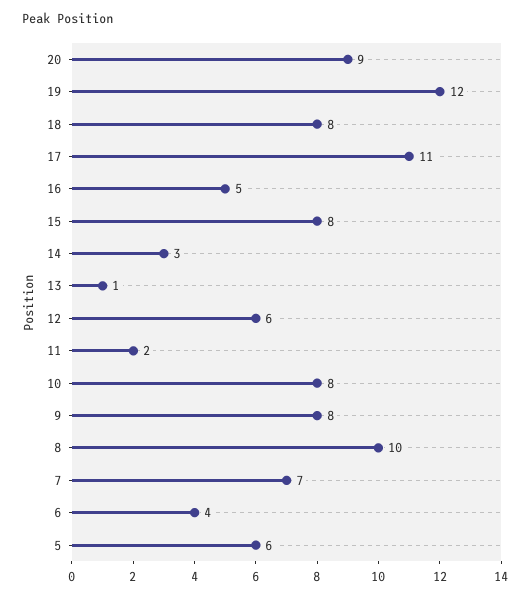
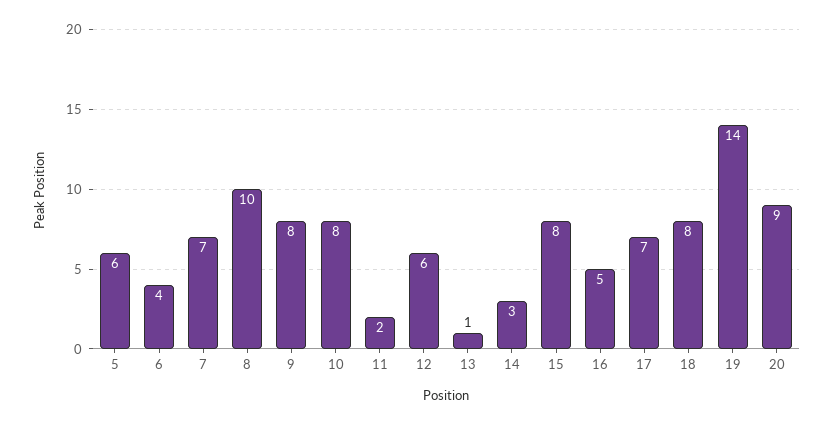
19: 12 -> 14
17: 11 -> 7

